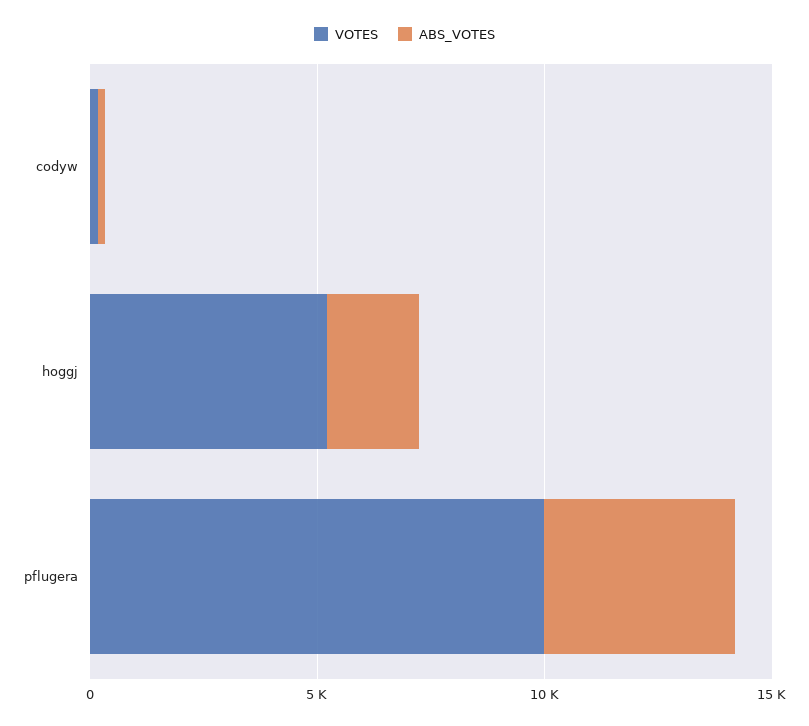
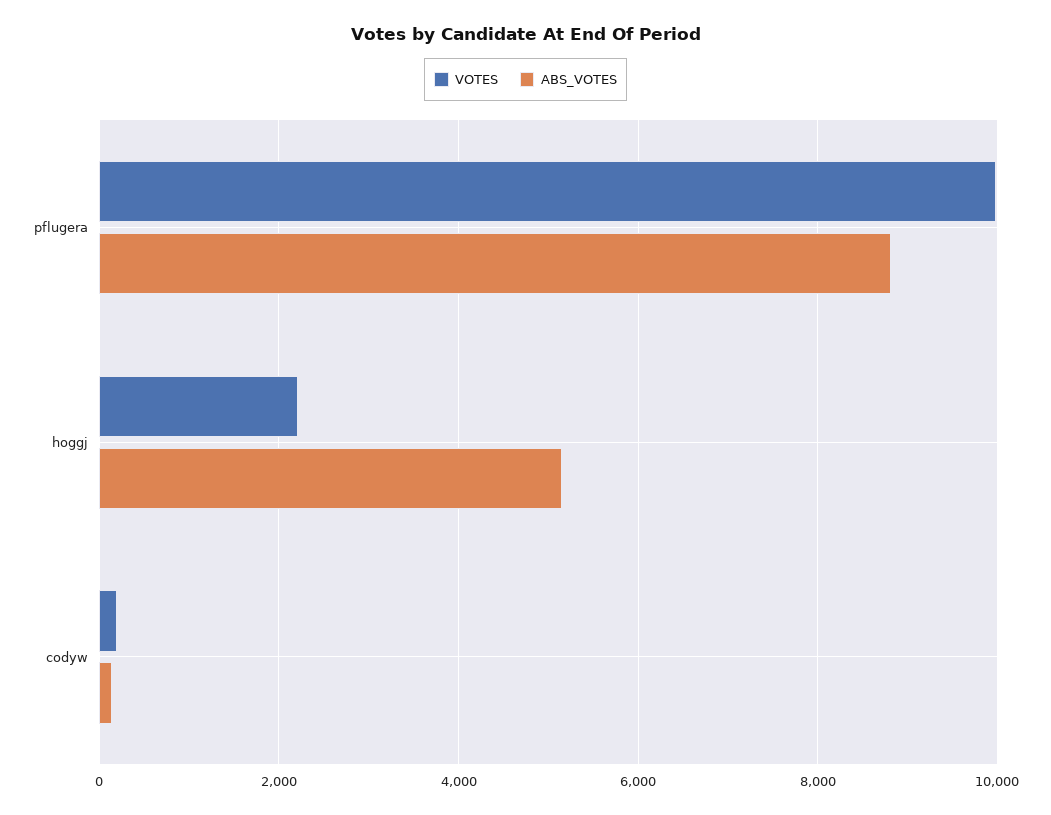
VOTES, hoggj: 5000 -> 2200
ABS_VOTES, hoggj: 2000 -> 5200
ABS_VOTES, pflugera: 4000 -> 8800

